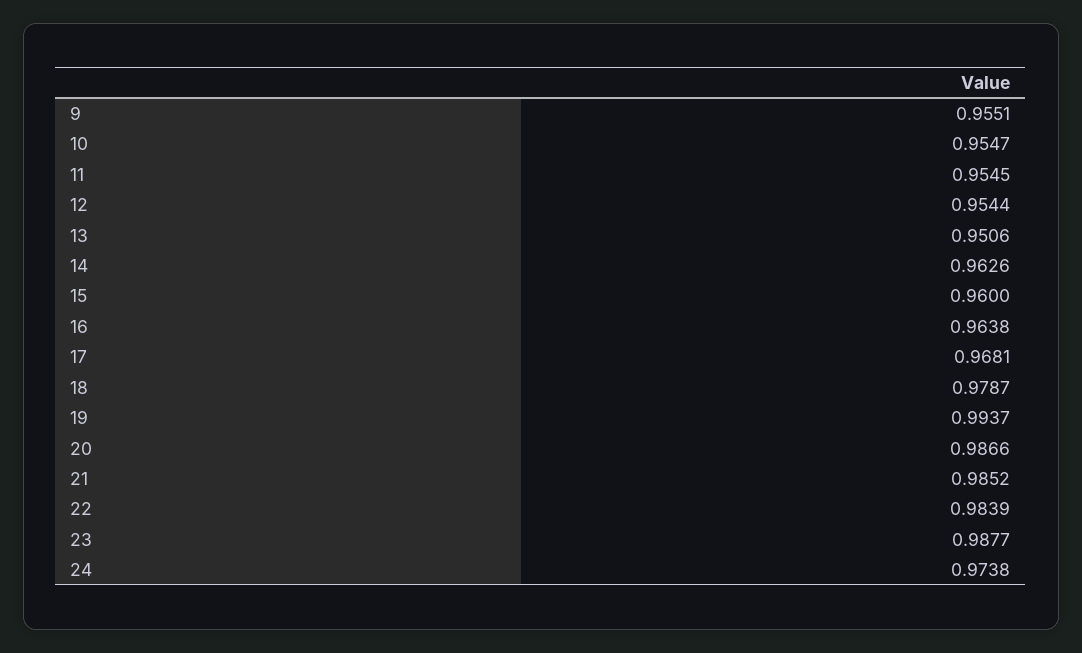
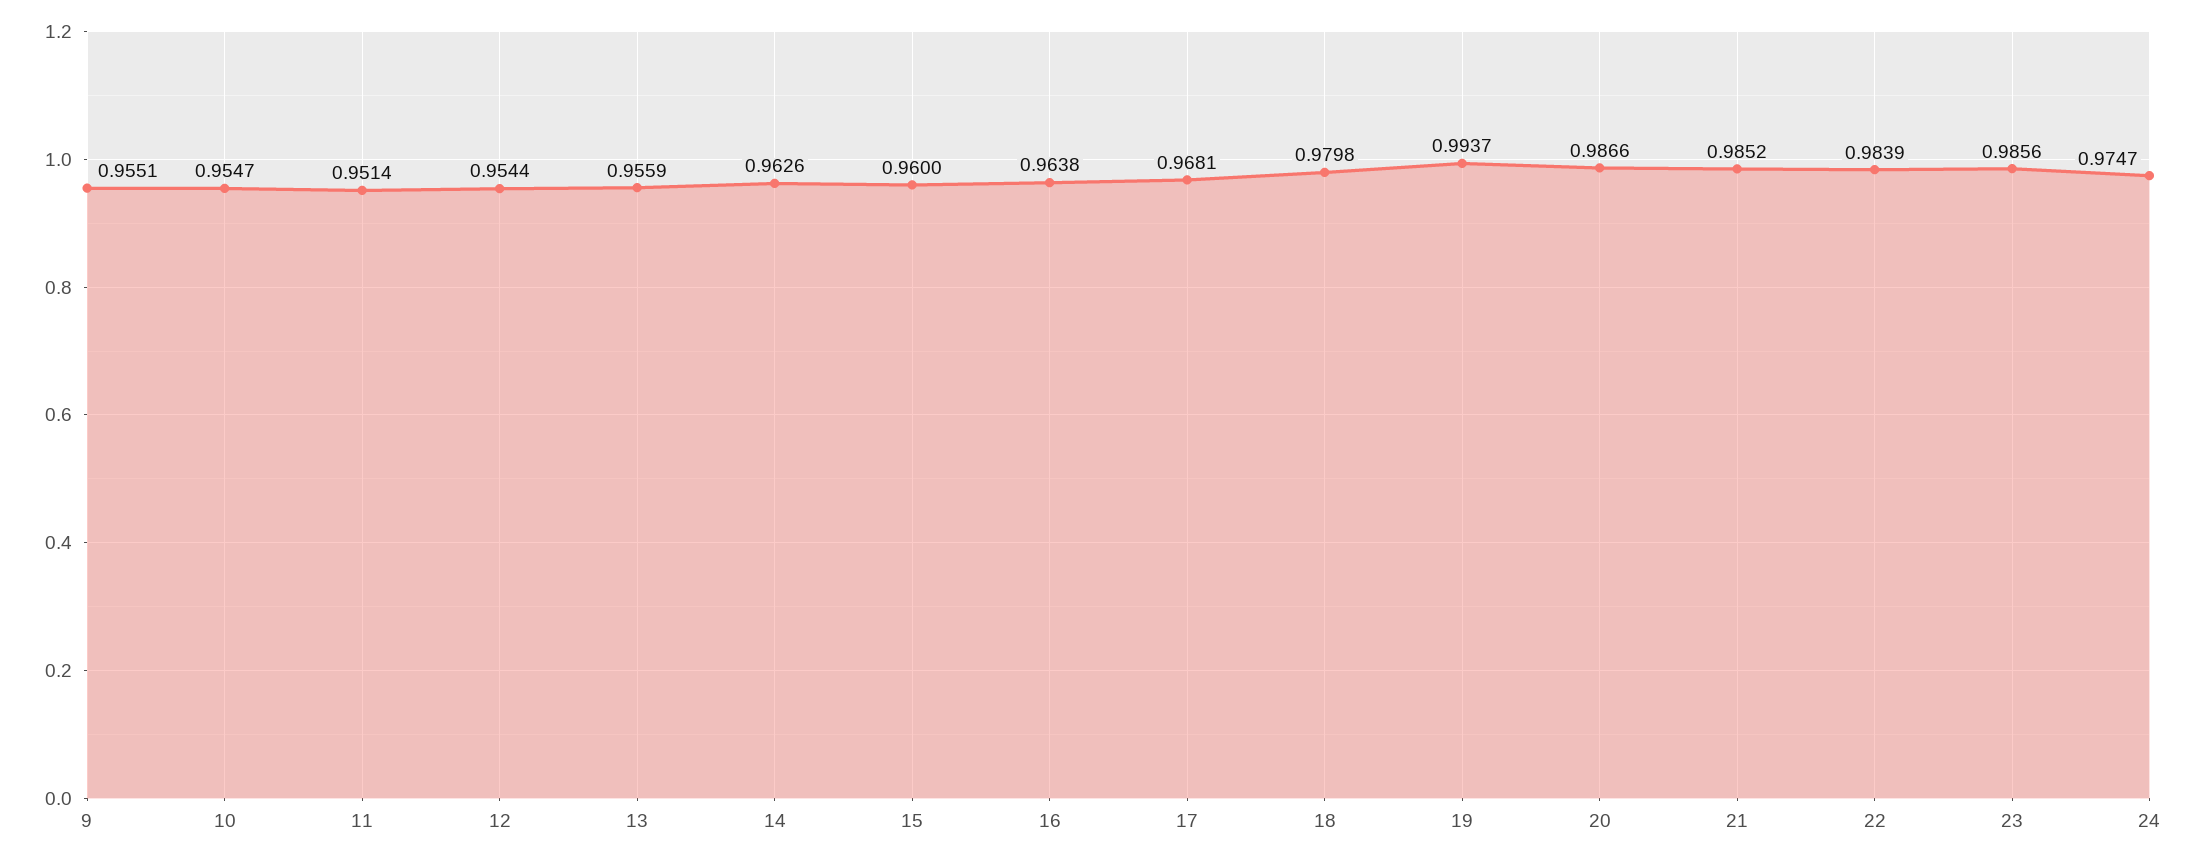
11: 0.9545 -> 0.9514
13: 0.9506 -> 0.9559
18: 0.9787 -> 0.9798
23: 0.9877 -> 0.9856
24: 0.9738 -> 0.9747

